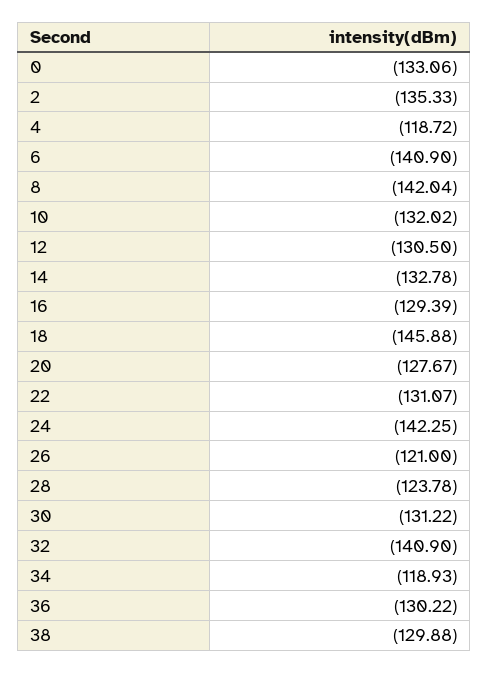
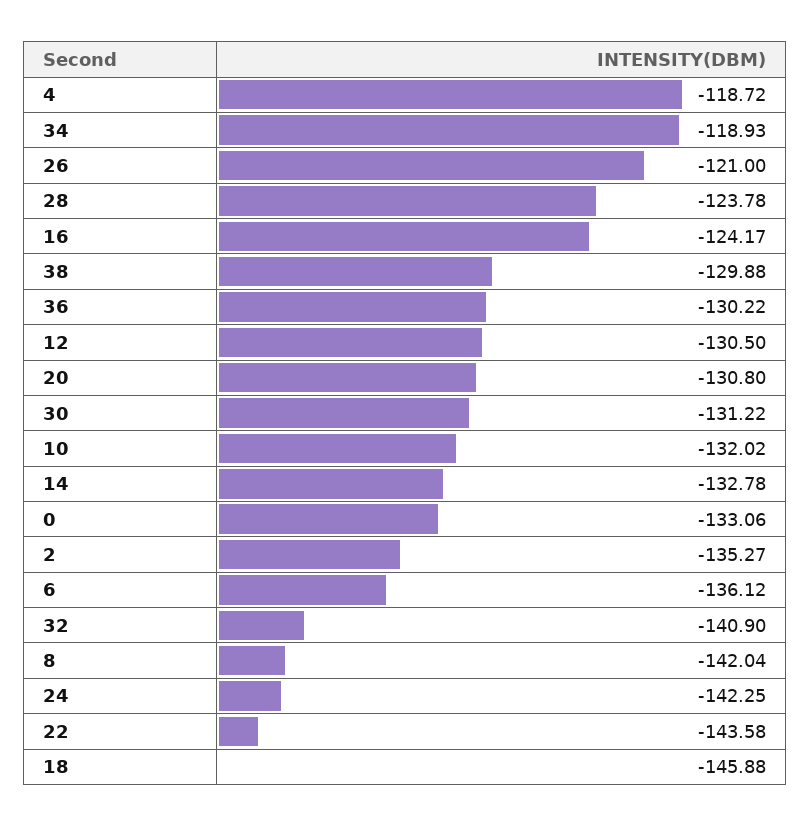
2: -135.33 -> -135.27
6: -140.9 -> -136.12
16: -129.39 -> -124.17
20: -127.67 -> -130.8
22: -131.07 -> -143.58

